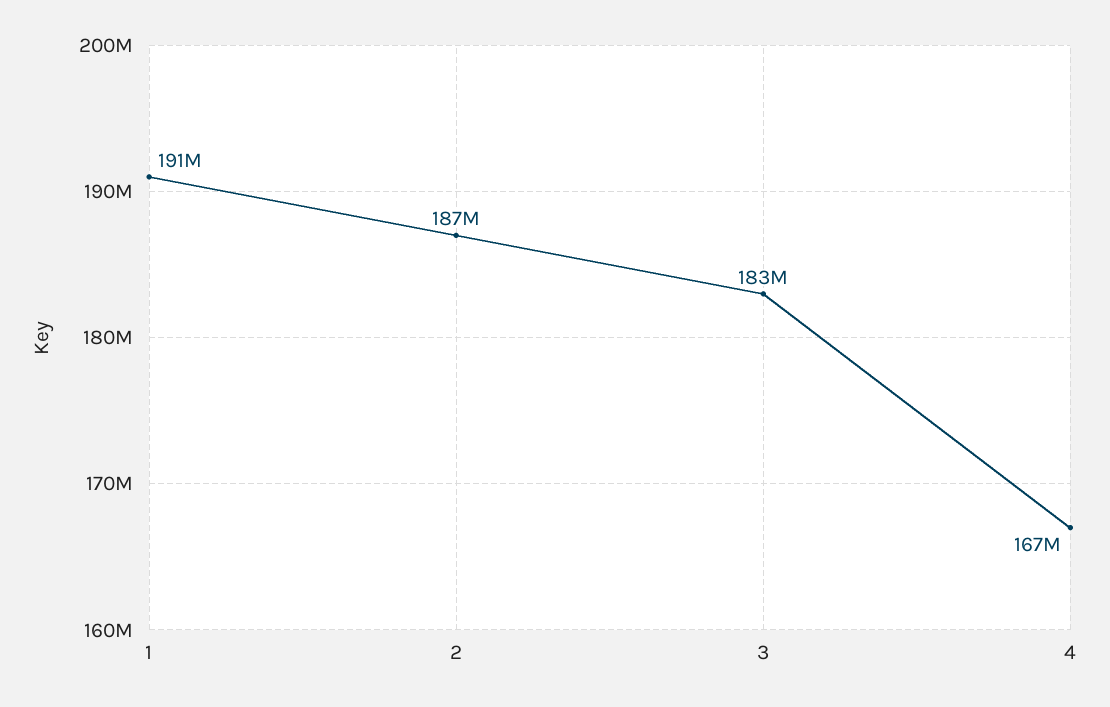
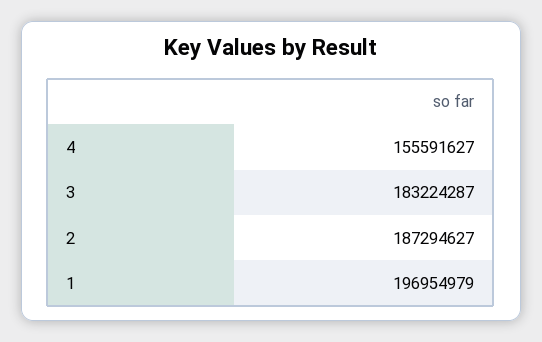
1: 191000000 -> 196954979
4: 167000000 -> 155591627

